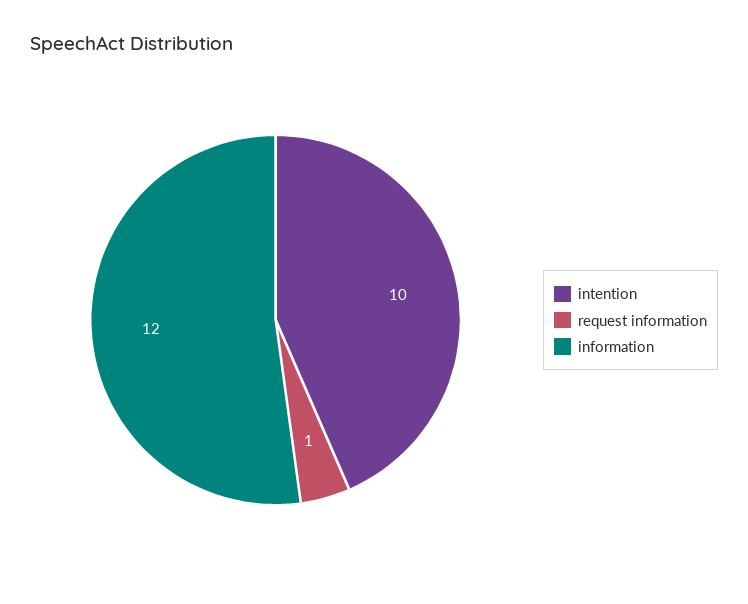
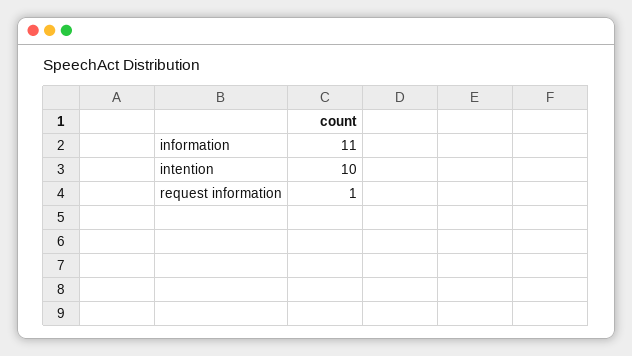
information: 12 -> 11

